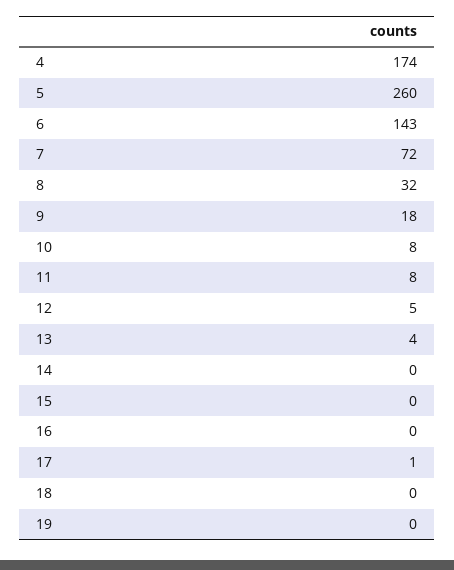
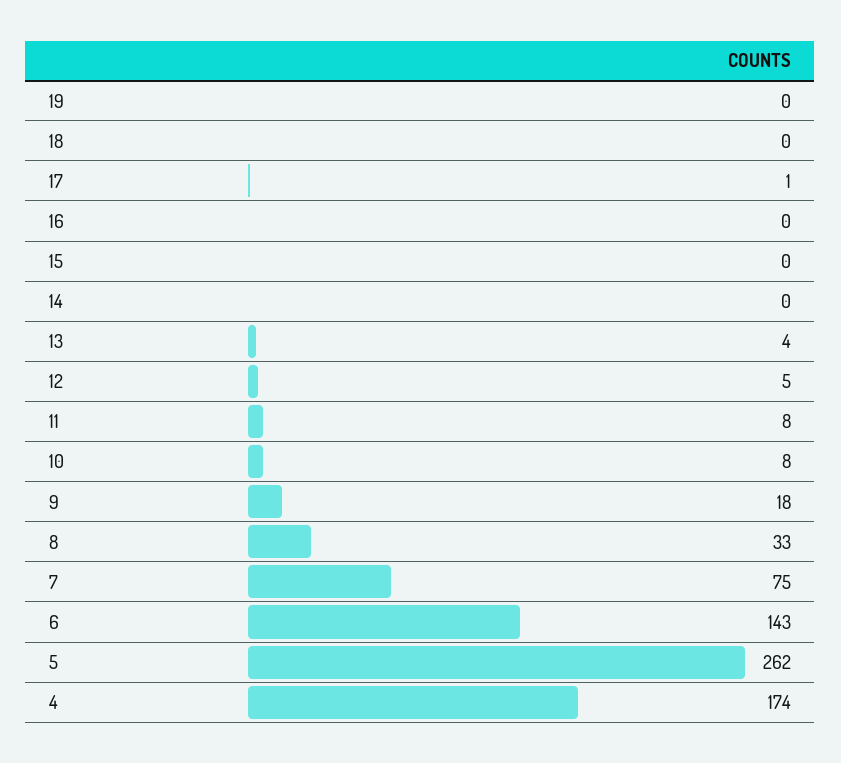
5: 260 -> 262
7: 72 -> 75
8: 32 -> 33

